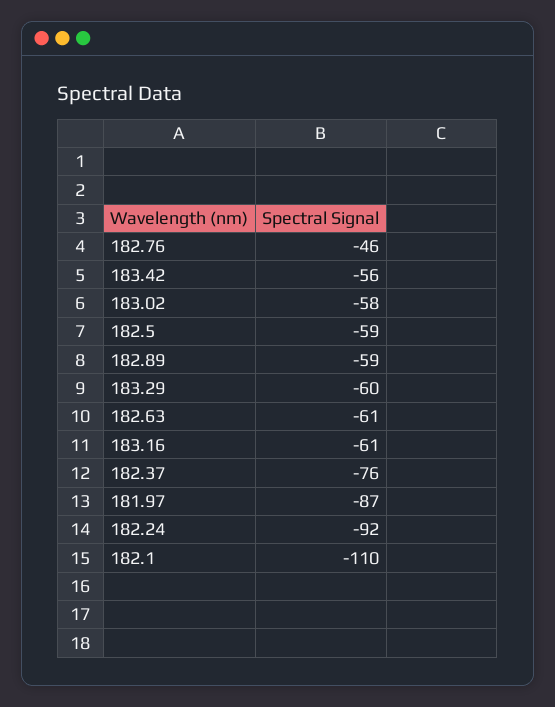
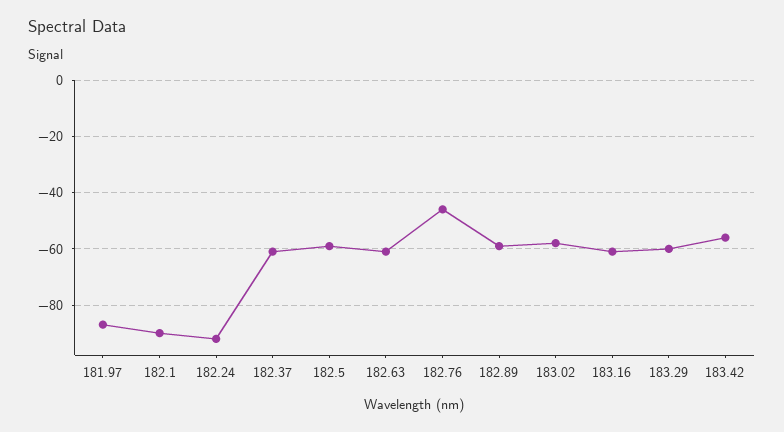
182.37: -76 -> -60
182.1: -110 -> -90

